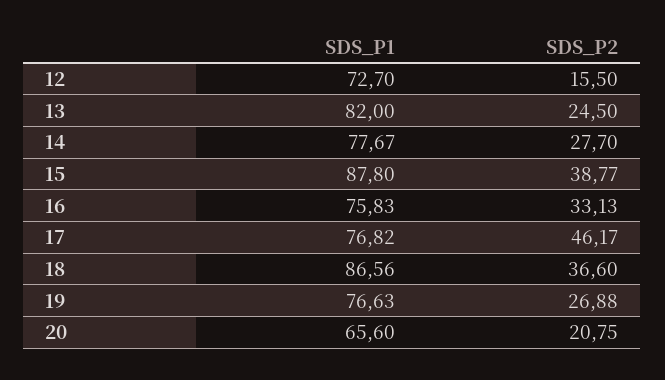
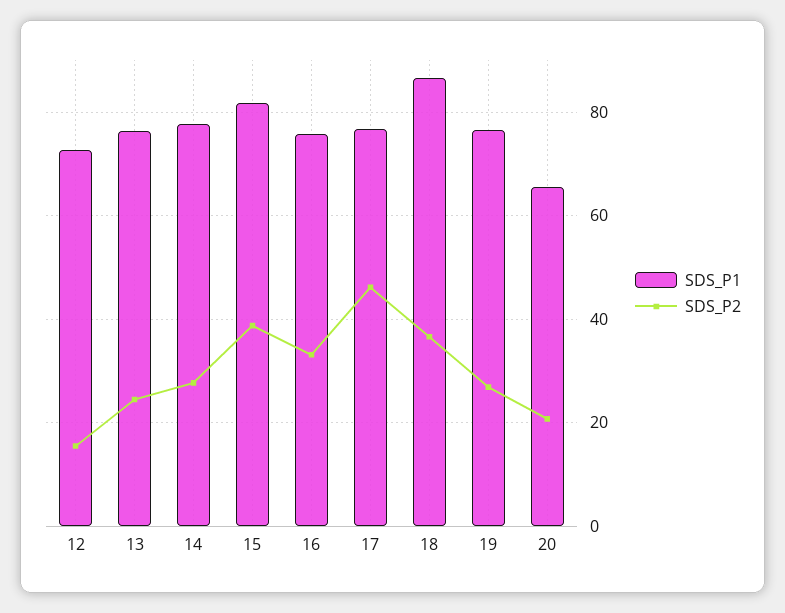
SDS_P1, 13: 82 -> 76
SDS_P1, 15: 87.8 -> 82

